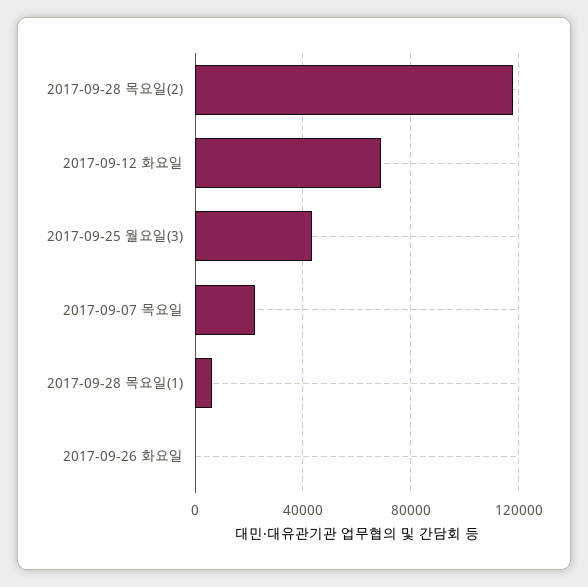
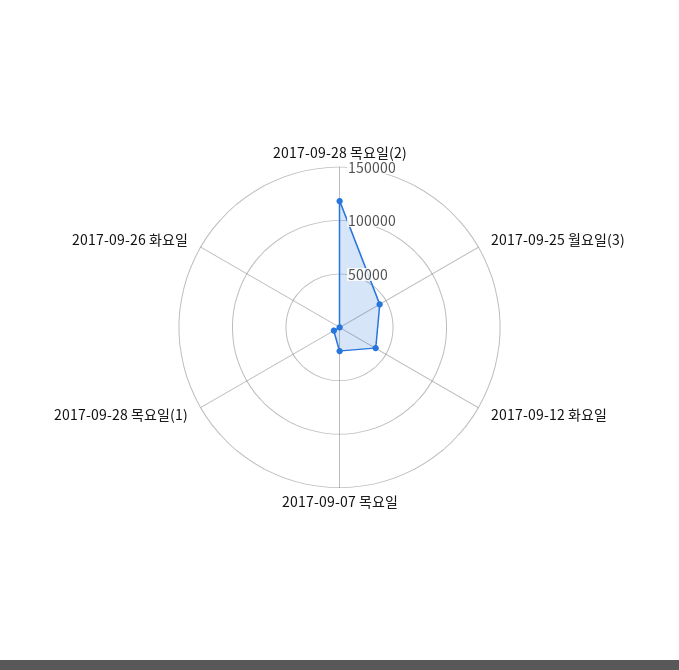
2017-09-12 화요일: 70000 -> 40000

